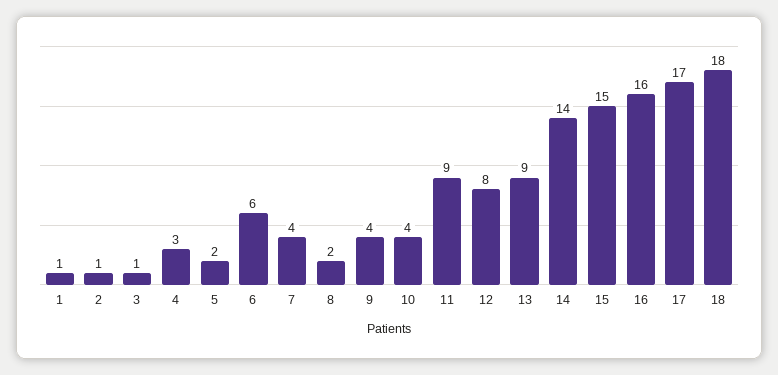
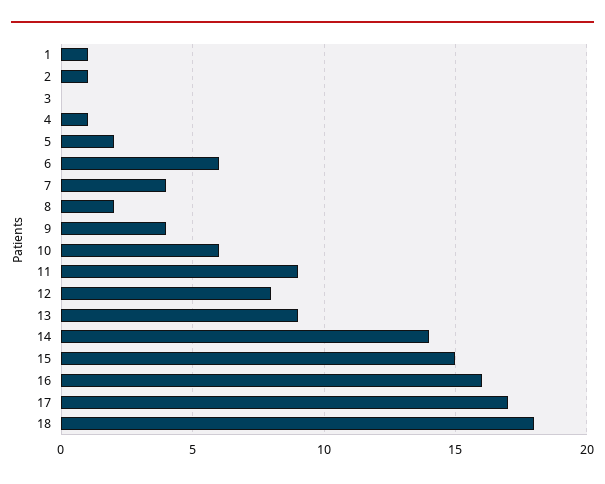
3: 1 -> 0
4: 3 -> 1
10: 4 -> 6

